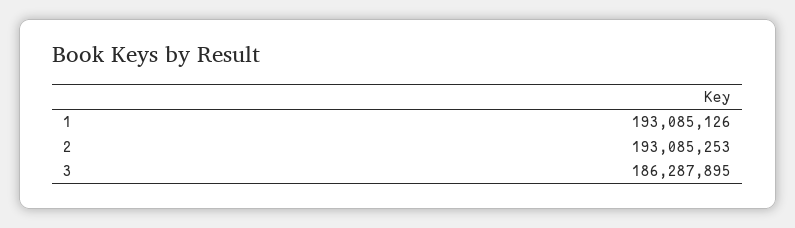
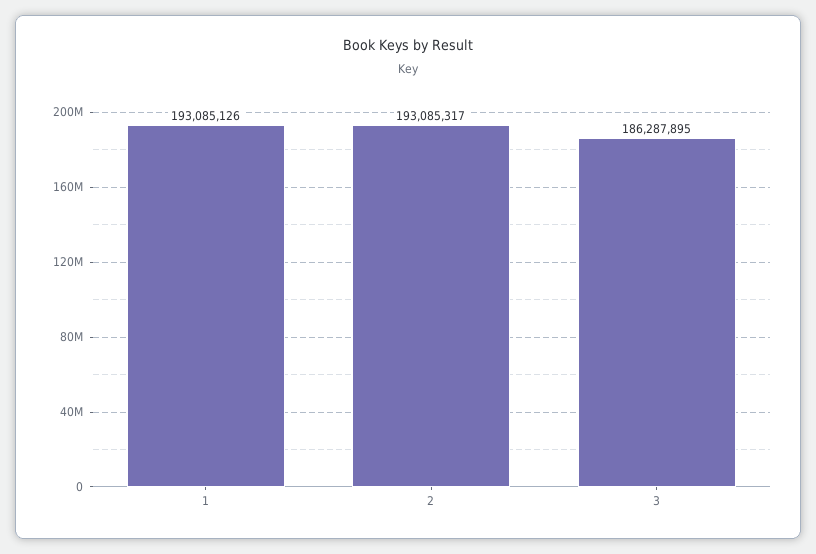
2: 193085253 -> 193085317

